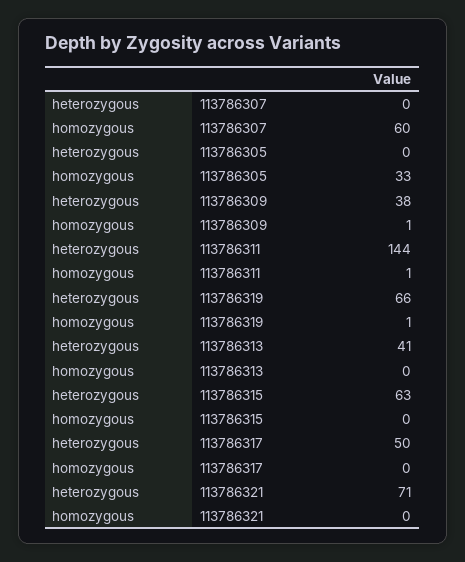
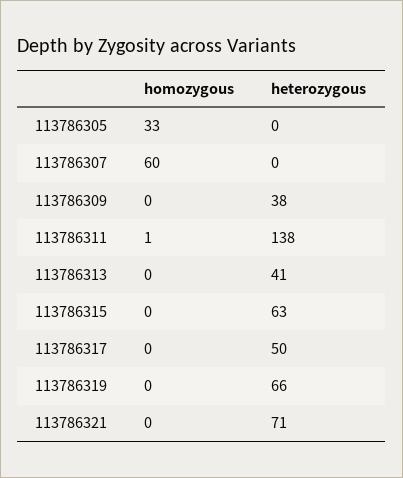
homozygous, 113786309: 1 -> 0
heterozygous, 113786311: 144 -> 138
homozygous, 113786319: 1 -> 0

